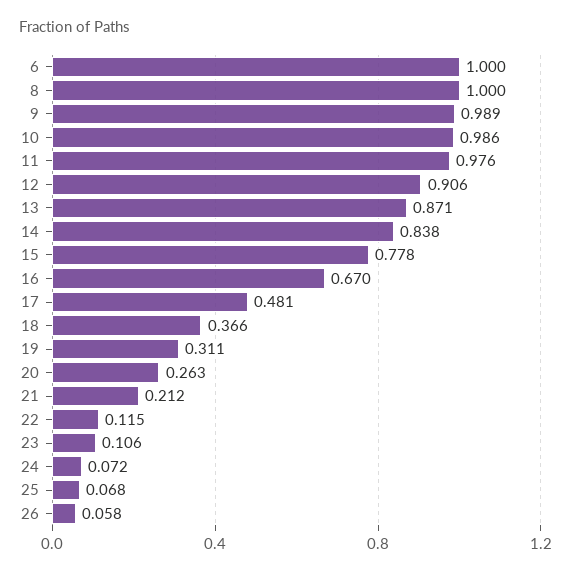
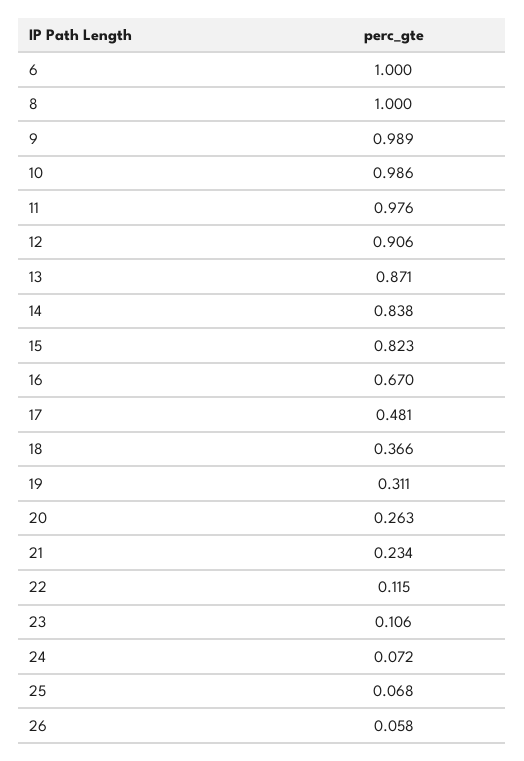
15: 0.778 -> 0.823
21: 0.212 -> 0.234

